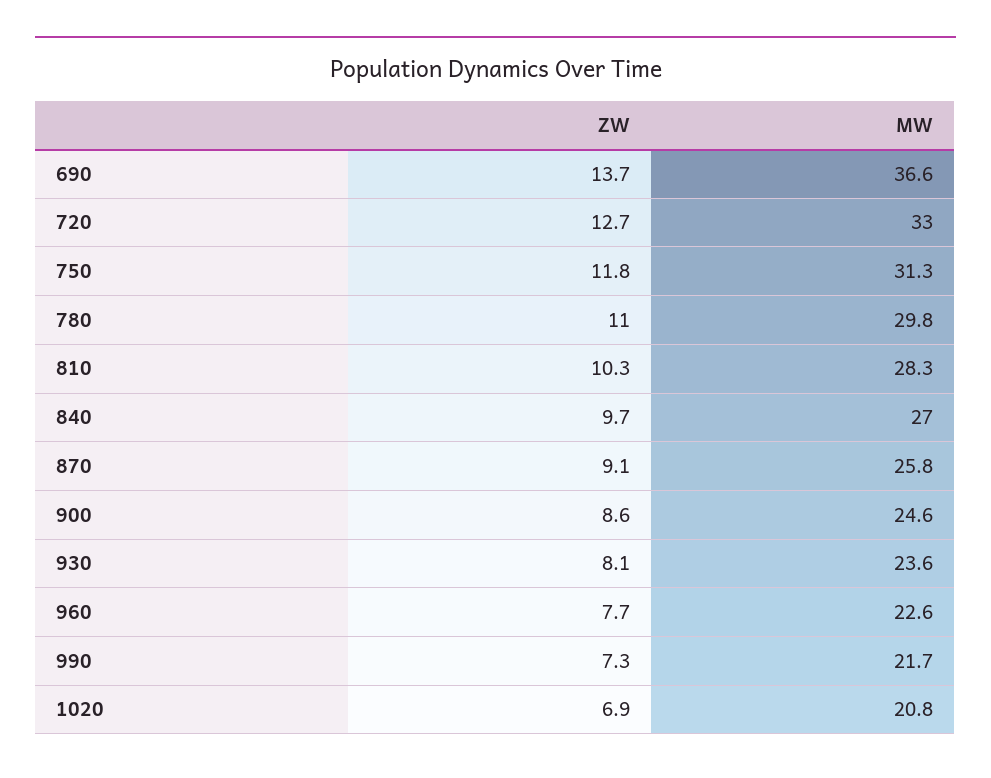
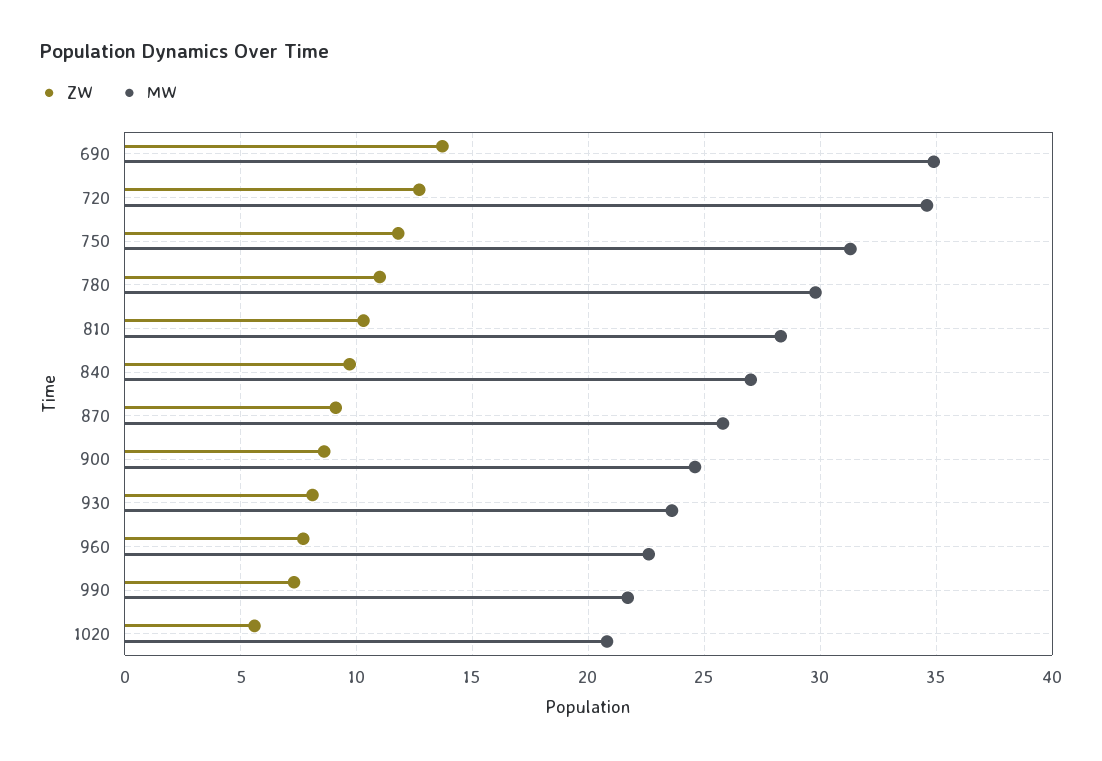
MW, 690: 36.6 -> 35
MW, 720: 33 -> 34.5
ZW, 1020: 6.9 -> 5.5

